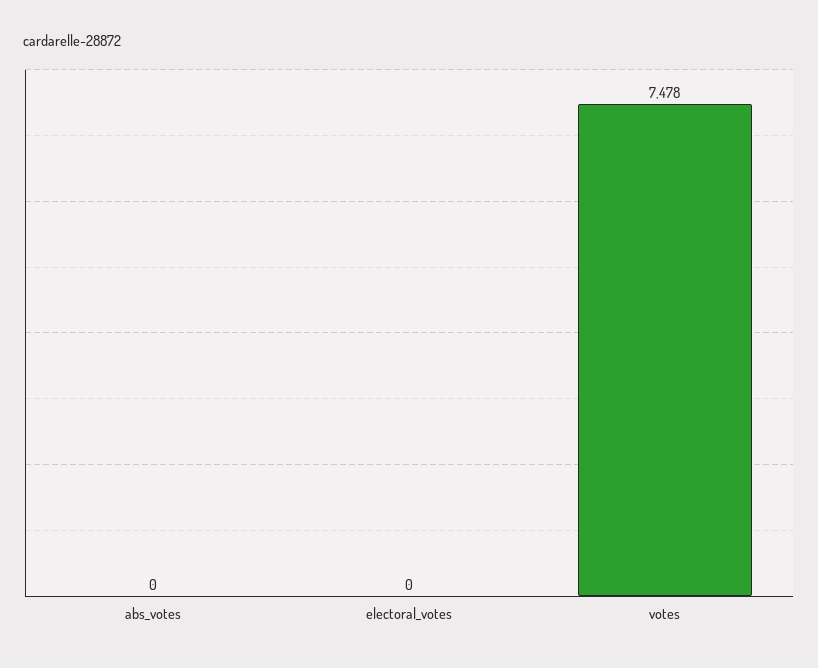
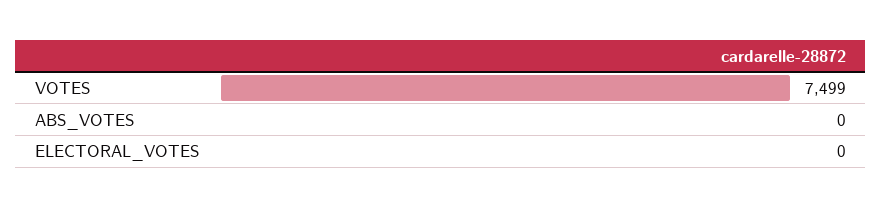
votes: 7478 -> 7499

